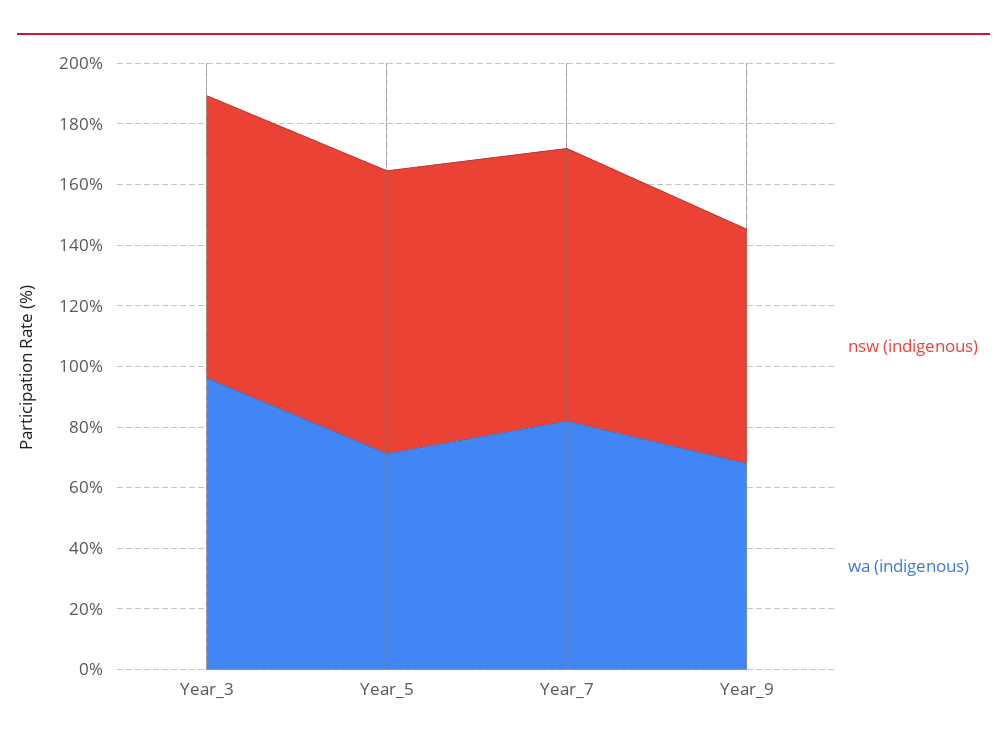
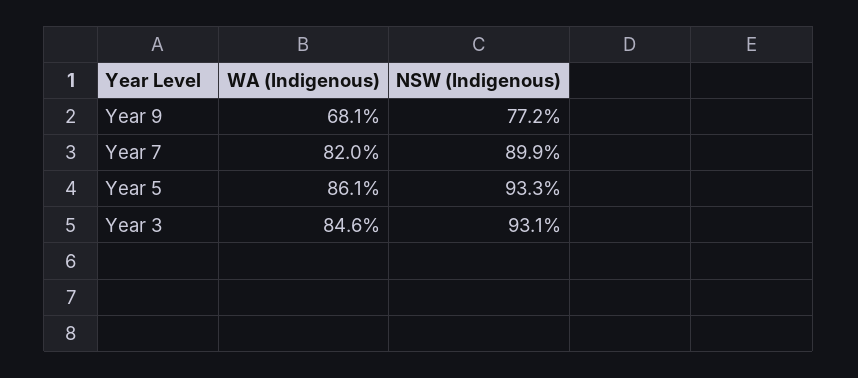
wa (indigenous), Year_3: 95 -> 84.6
wa (indigenous), Year_5: 70 -> 86.1

